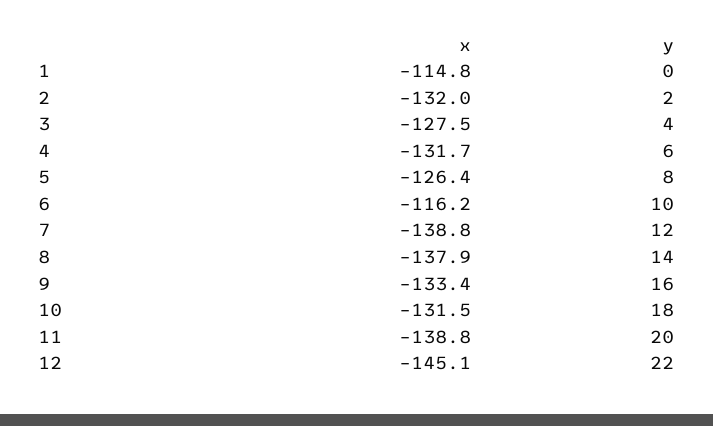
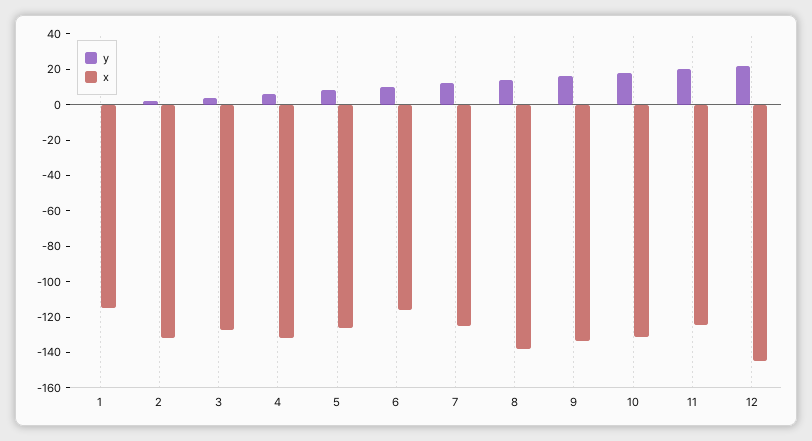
x, 7: -138.8 -> -125
x, 11: -138.8 -> -125

